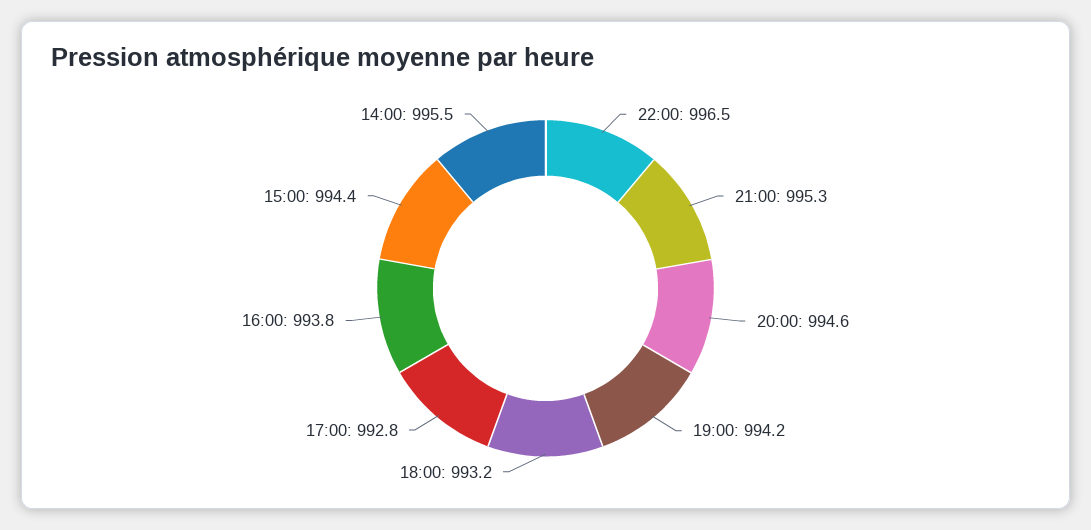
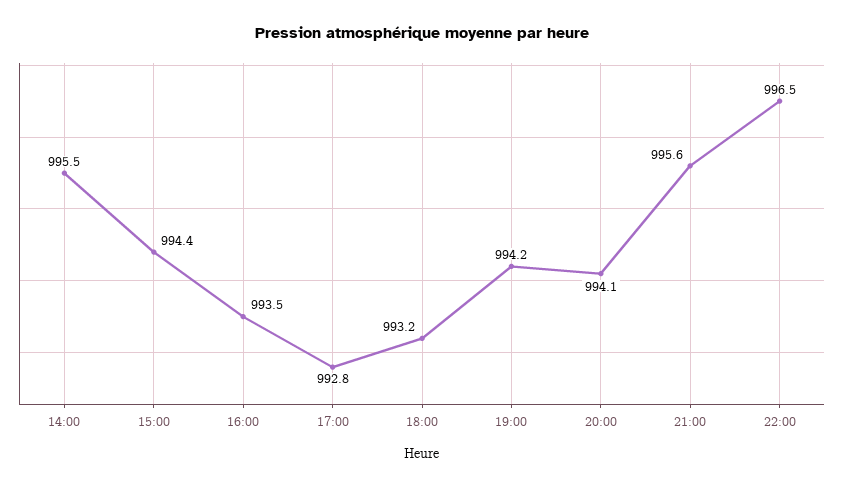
21:00: 995.3 -> 995.6
20:00: 994.6 -> 994.1
16:00: 993.8 -> 993.5

